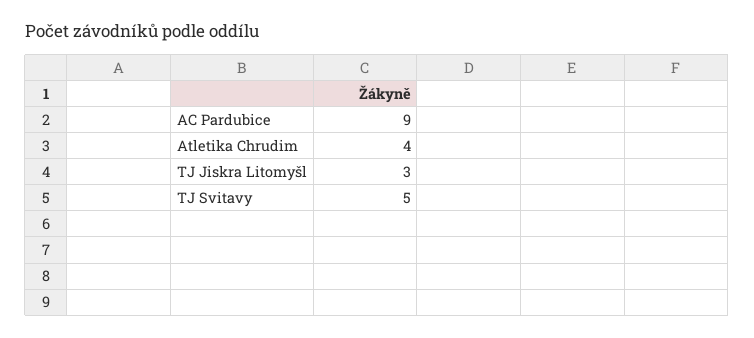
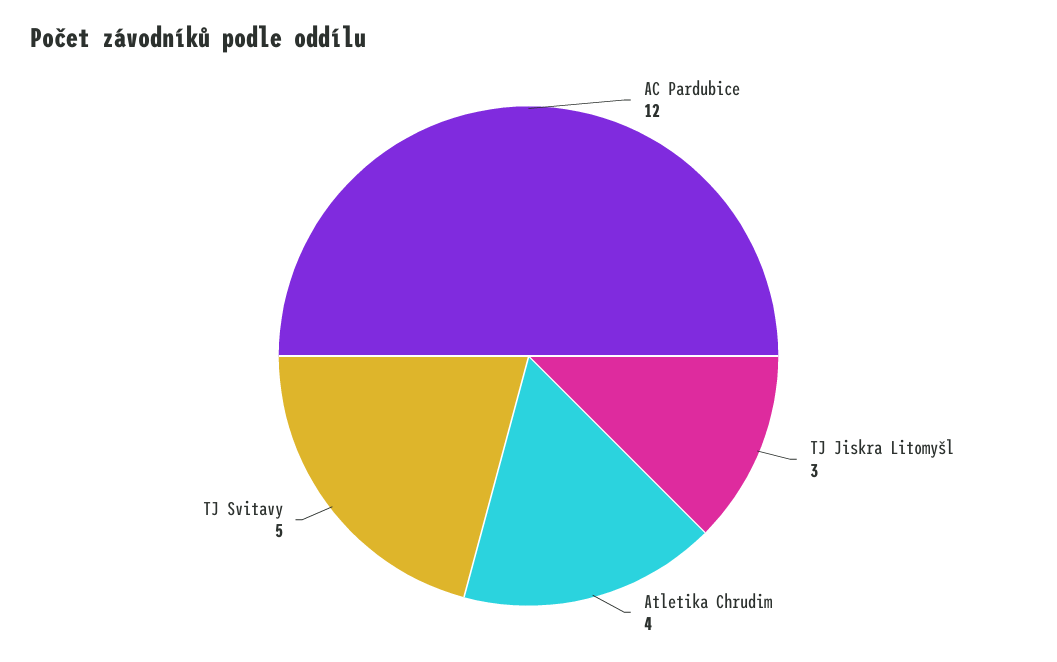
AC Pardubice: 9 -> 12

